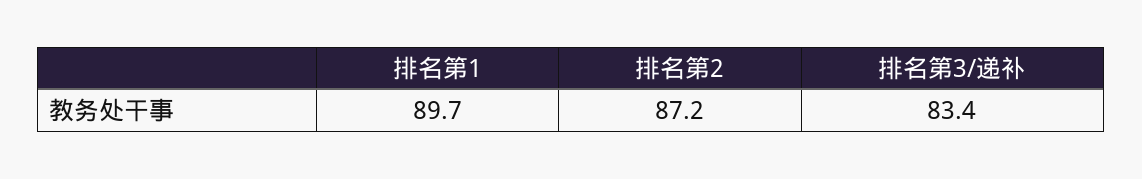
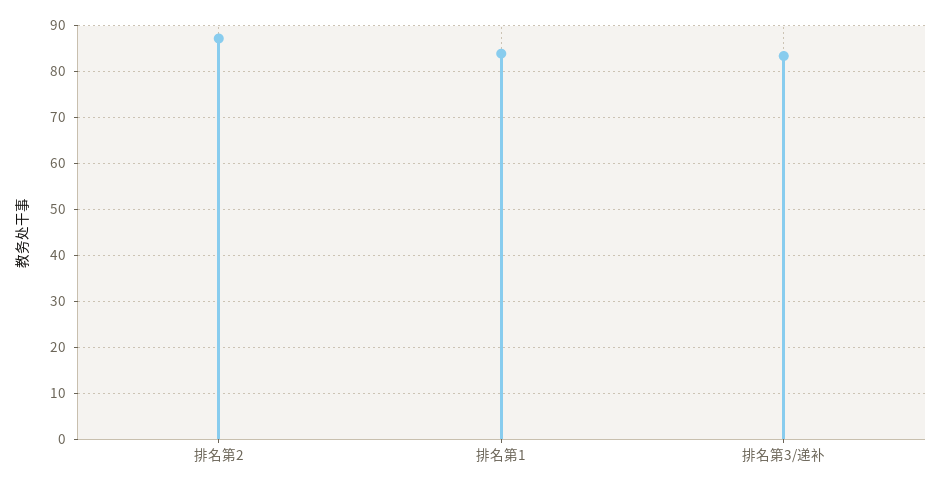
排名第1: 89.7 -> 84

